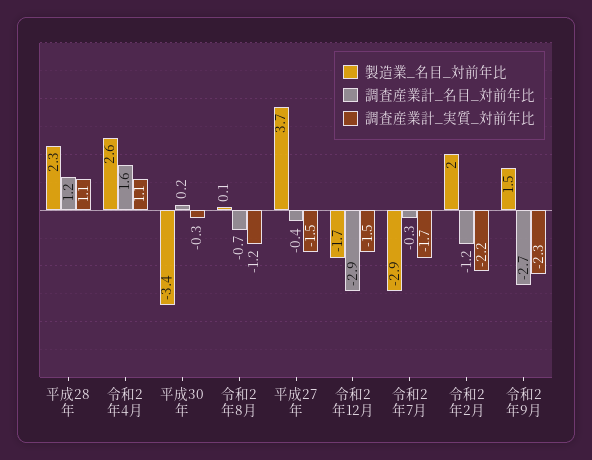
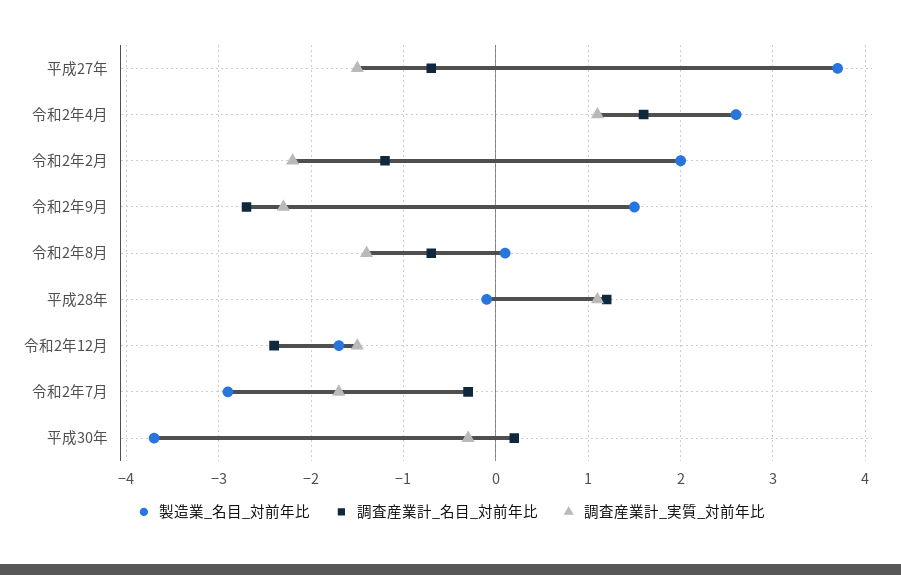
製造業_名目_対前年比, 平成28年: 2.3 -> -0.1
製造業_名目_対前年比, 平成30年: -3.4 -> -3.7
調査産業計_実質_対前年比, 令和2年8月: -1.2 -> -1.4
調査産業計_名目_対前年比, 平成27年: -0.4 -> -0.7
調査産業計_名目_対前年比, 令和2年12月: -2.9 -> -2.4

